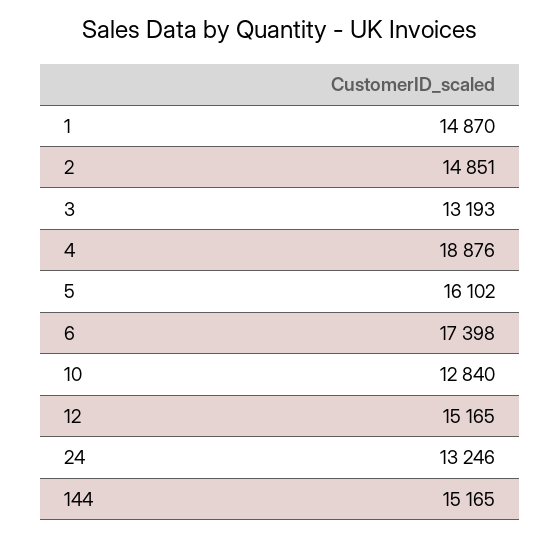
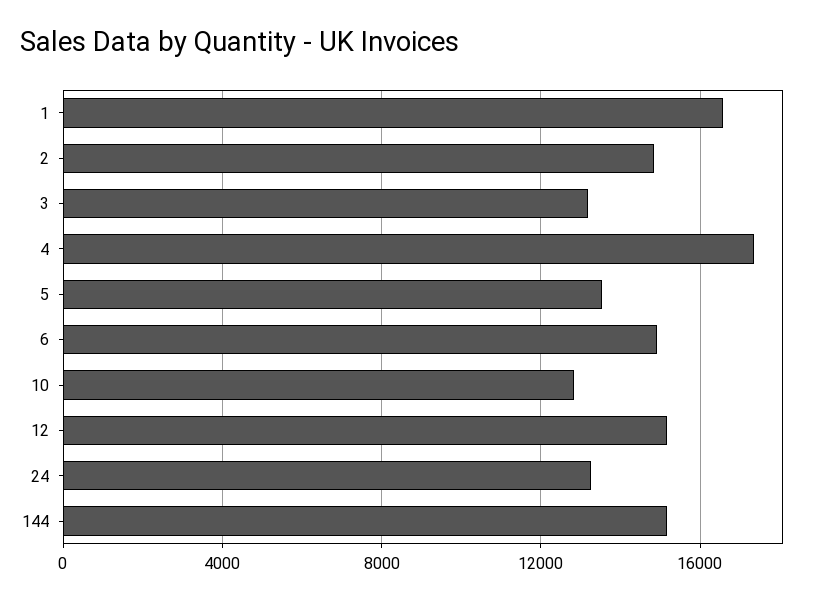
1: 14870 -> 16500
4: 18876 -> 17500
5: 16102 -> 13500
6: 17398 -> 15000

